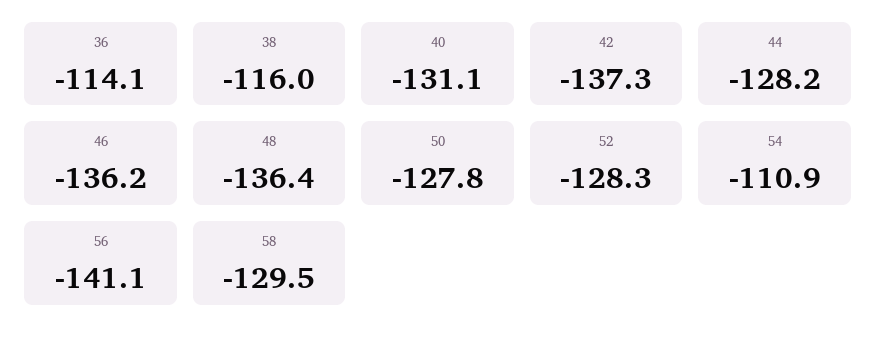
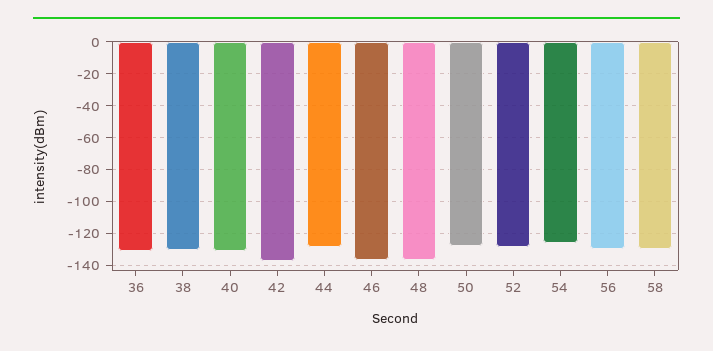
36: -114.1 -> -130
38: -116 -> -130
54: -110.9 -> -125
56: -141.1 -> -130

